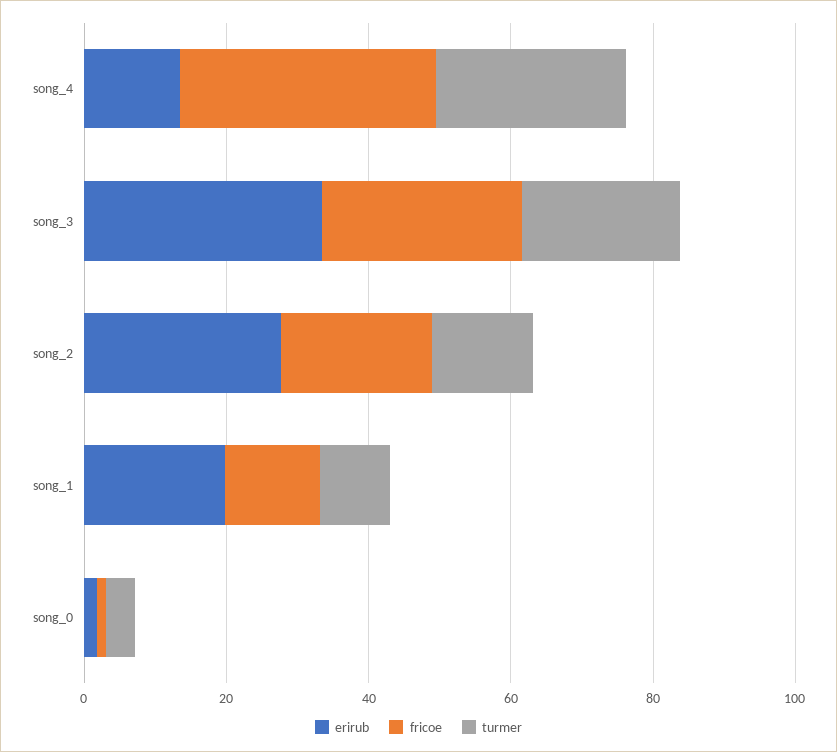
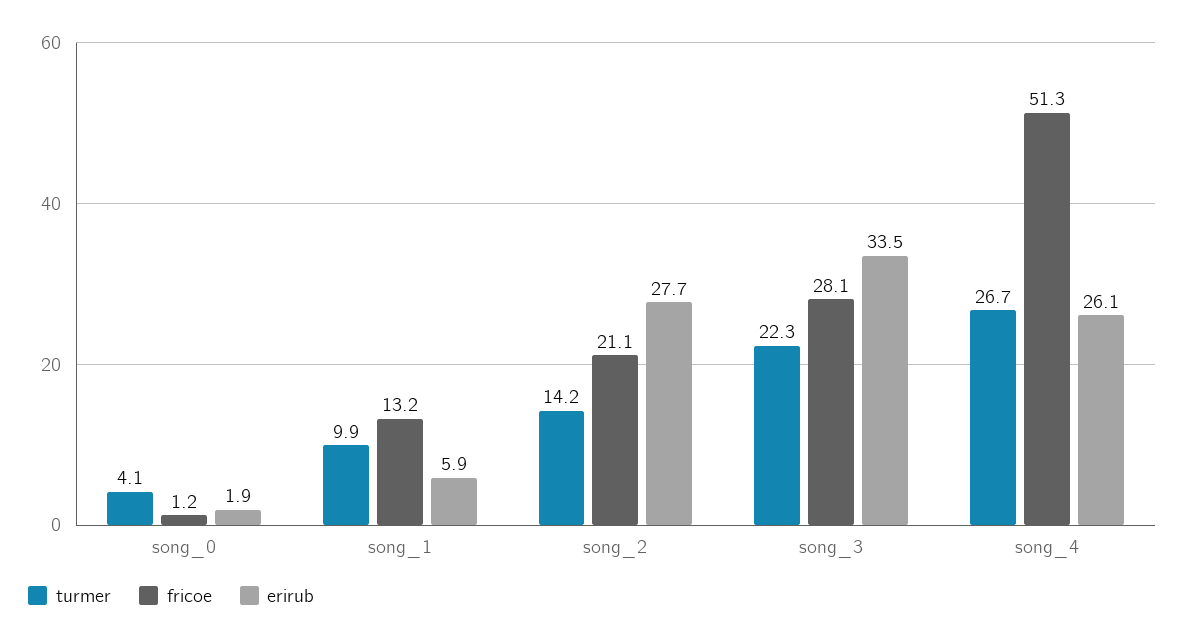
erirub, song_4: 15 -> 26.1
fricoe, song_4: 35 -> 51.3
erirub, song_1: 20 -> 5.9

